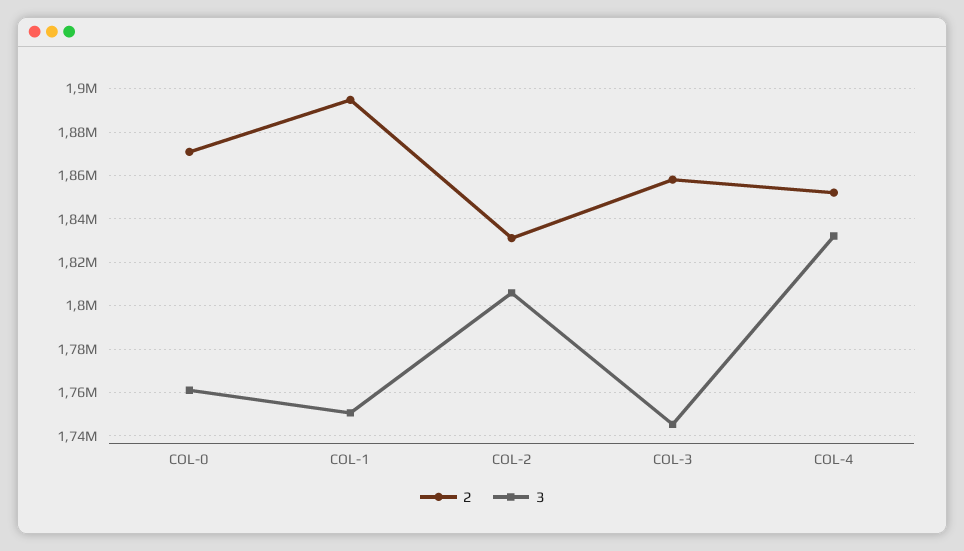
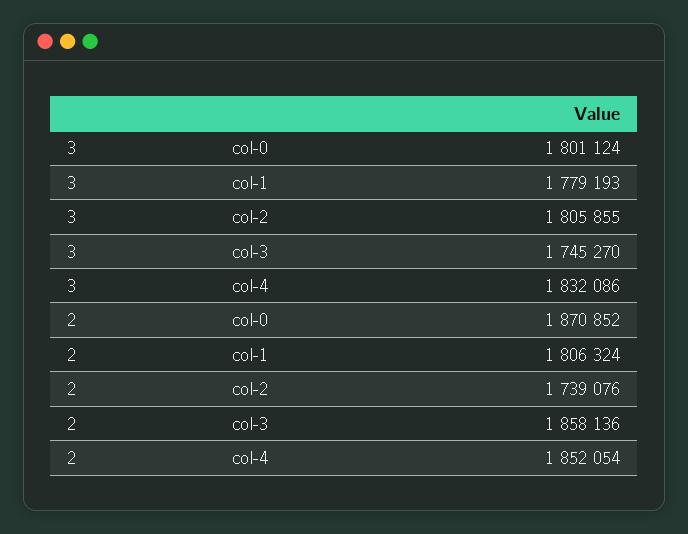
3, COL-0: 1760000 -> 1801124
2, COL-1: 1895000 -> 1806324
3, COL-1: 1750000 -> 1779193
2, COL-2: 1830000 -> 1739076

